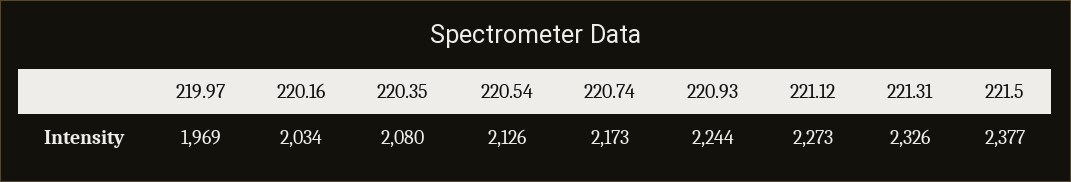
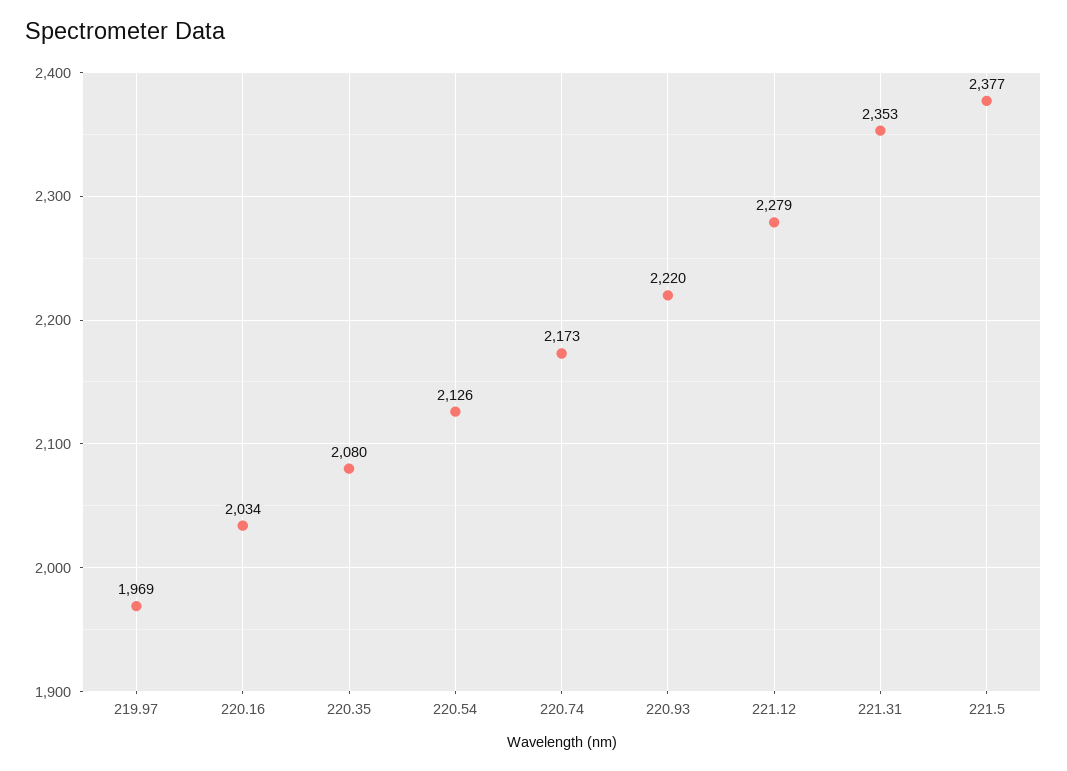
220.93: 2244 -> 2220
221.12: 2273 -> 2279
221.31: 2326 -> 2353

